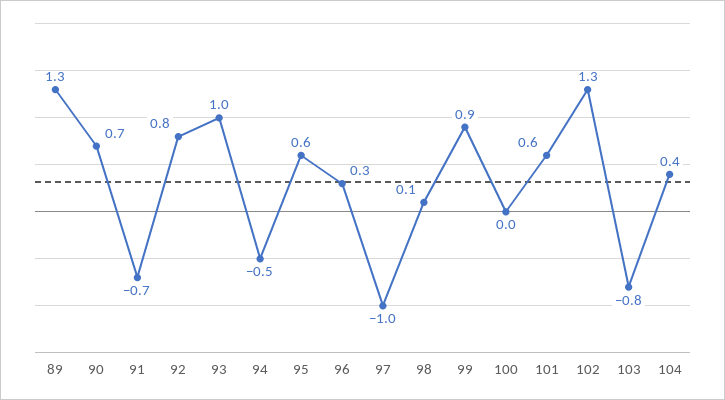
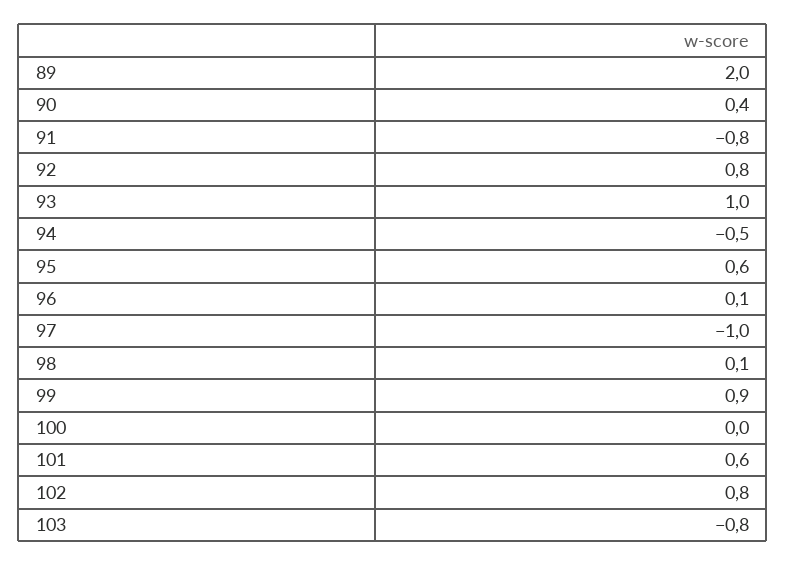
89: 1.3 -> 2
90: 0.7 -> 0.4
91: -0.7 -> -0.8
96: 0.3 -> 0.1
102: 1.3 -> 0.8
104: 0.4 -> none

